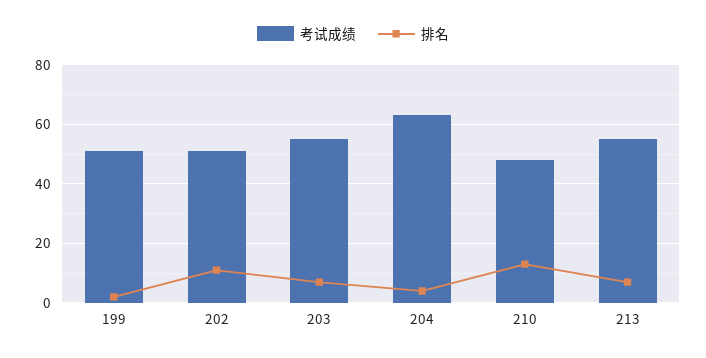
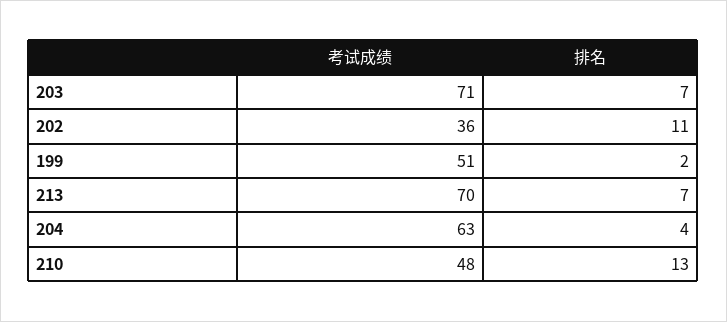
考试成绩, 202: 50 -> 36
考试成绩, 203: 55 -> 71
考试成绩, 213: 55 -> 70

